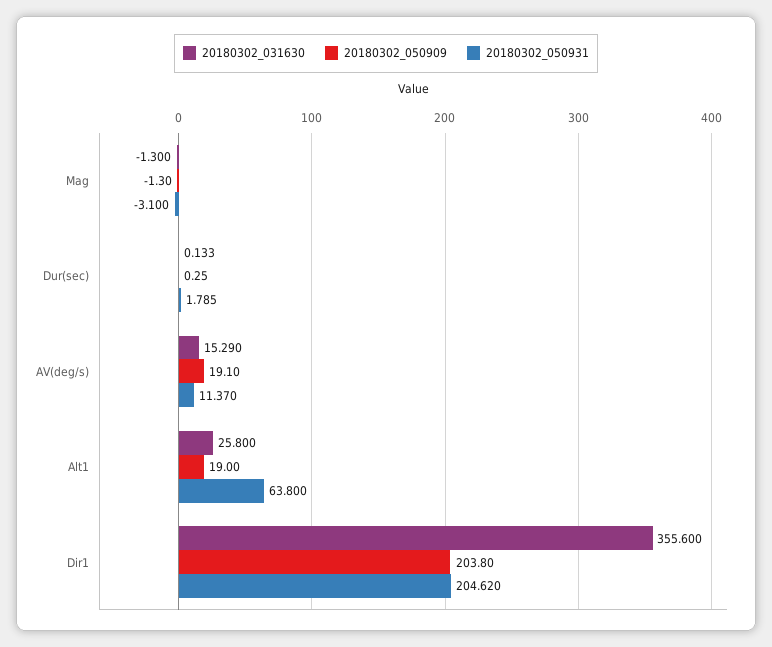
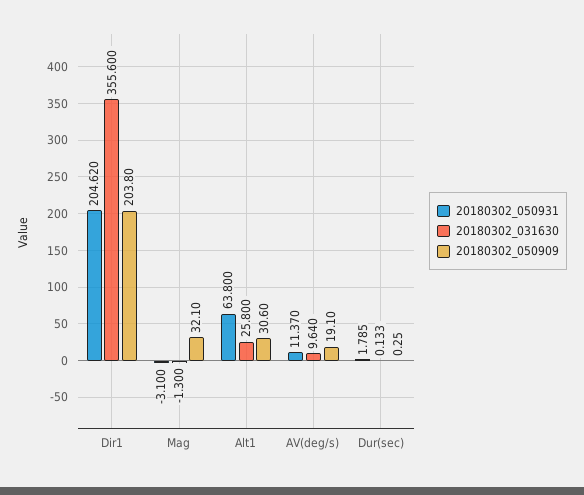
20180302_050909, Mag: -1.3 -> 32.1
20180302_031630, AV(deg/s): 15.29 -> 9.64
20180302_050909, Alt1: 19 -> 30.6

